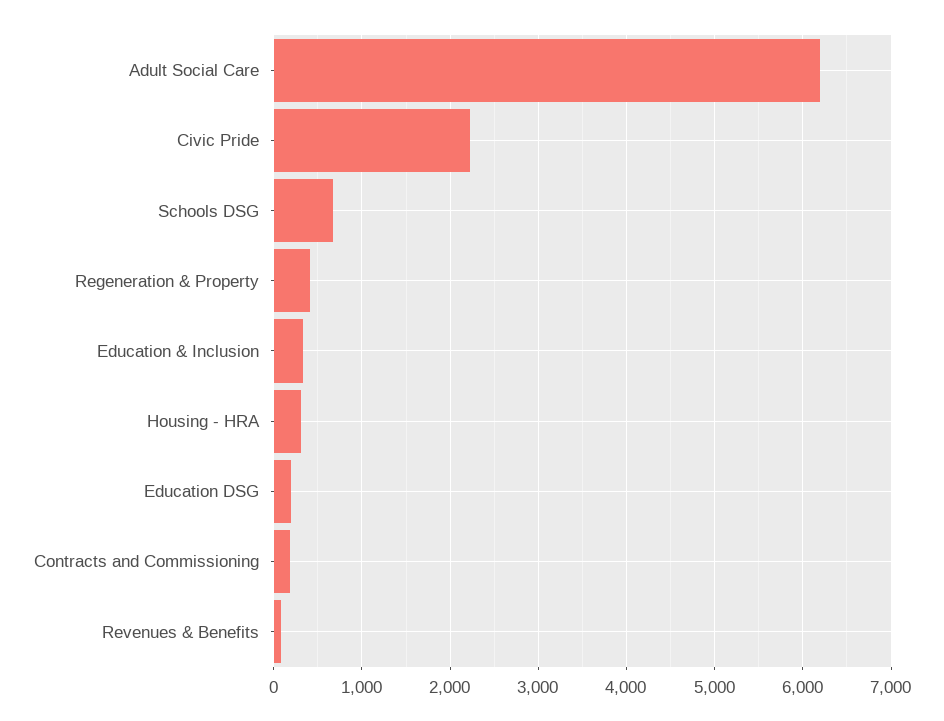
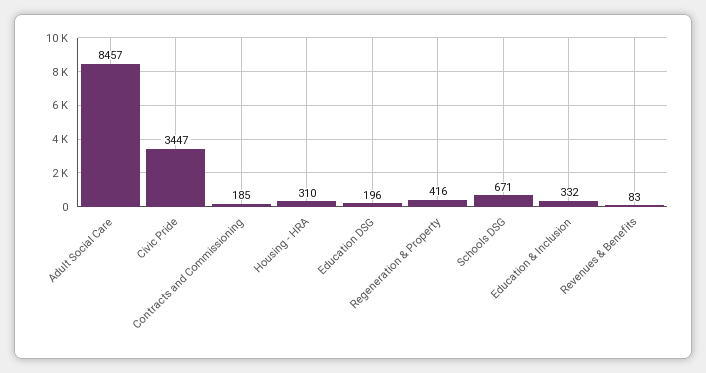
Adult Social Care: 6200 -> 8457
Civic Pride: 2200 -> 3447

